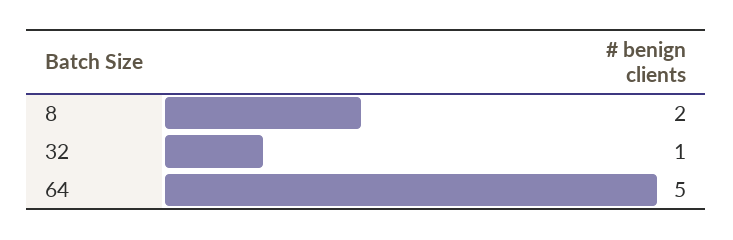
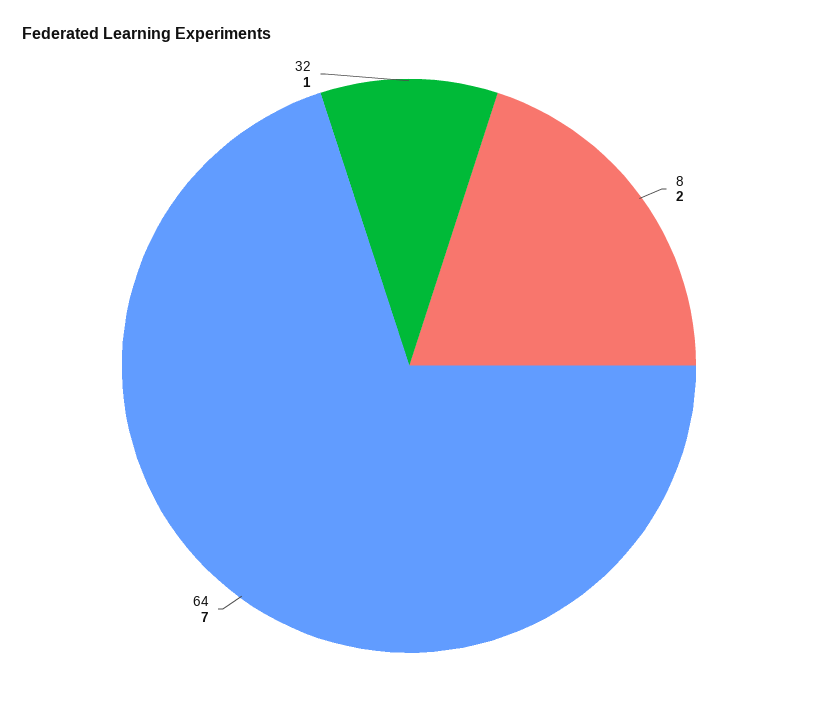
64: 5 -> 7

